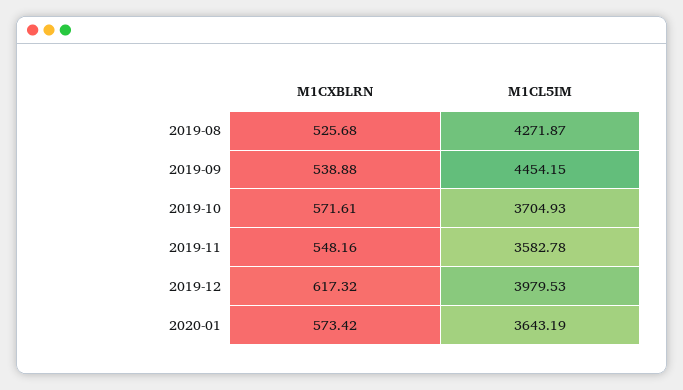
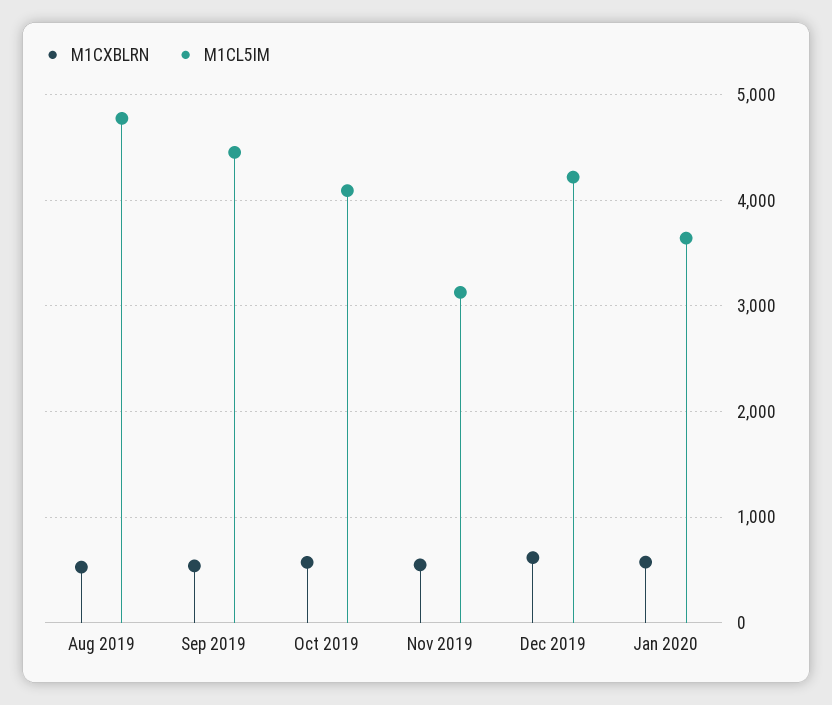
M1CL5IM, 2019-08: 4271.87 -> 4800
M1CL5IM, 2019-10: 3704.93 -> 4100
M1CL5IM, 2019-11: 3582.78 -> 3100
M1CL5IM, 2019-12: 3979.53 -> 4200

